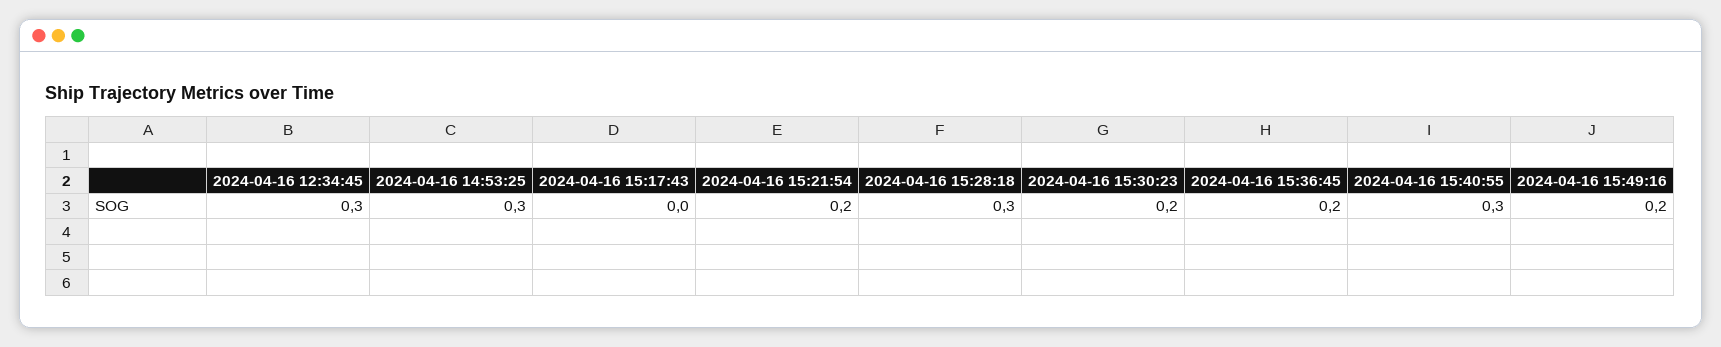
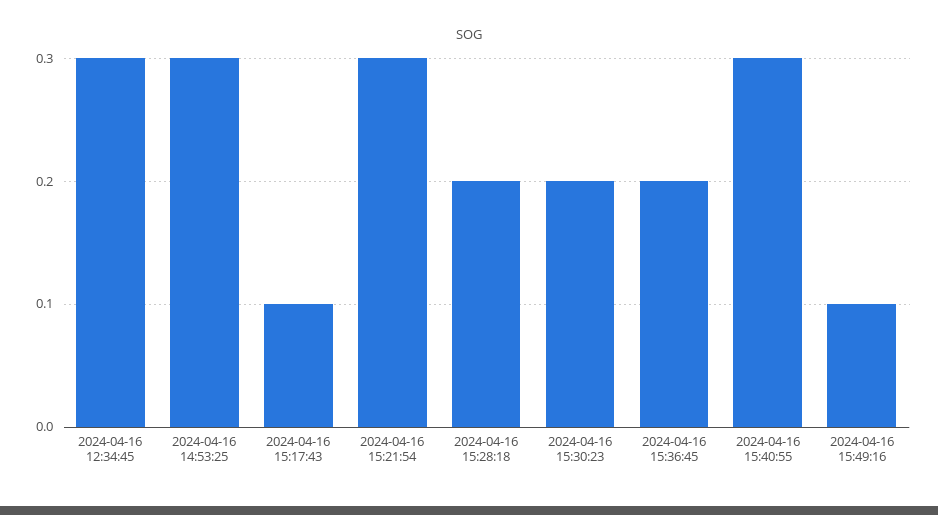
2024-04-16 15:17:43: 0 -> 0.1
2024-04-16 15:21:54: 0.2 -> 0.3
2024-04-16 15:28:18: 0.3 -> 0.2
2024-04-16 15:49:16: 0.2 -> 0.1

